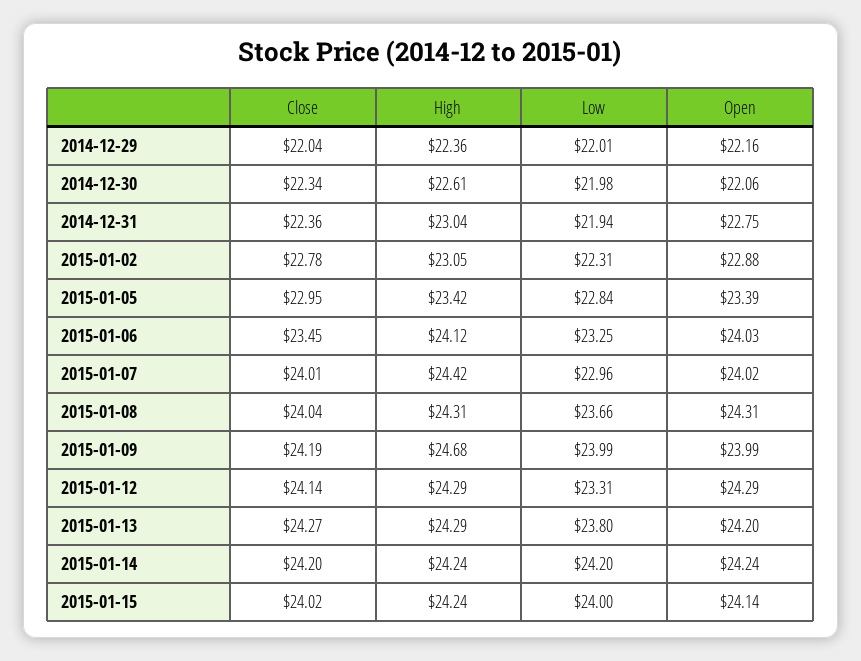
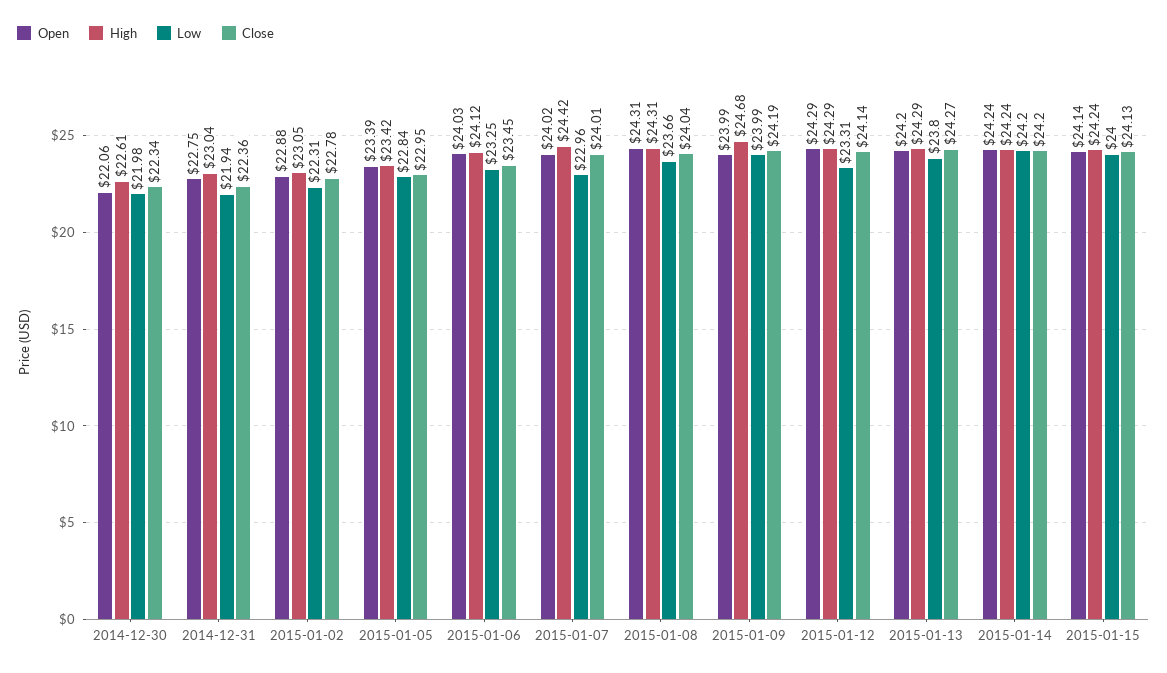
Close, 2014-12-29: 22.04 -> none
High, 2014-12-29: 22.36 -> none
Low, 2014-12-29: 22.01 -> none
Open, 2014-12-29: 22.16 -> none
Close, 2015-01-15: 24.02 -> 24.13

